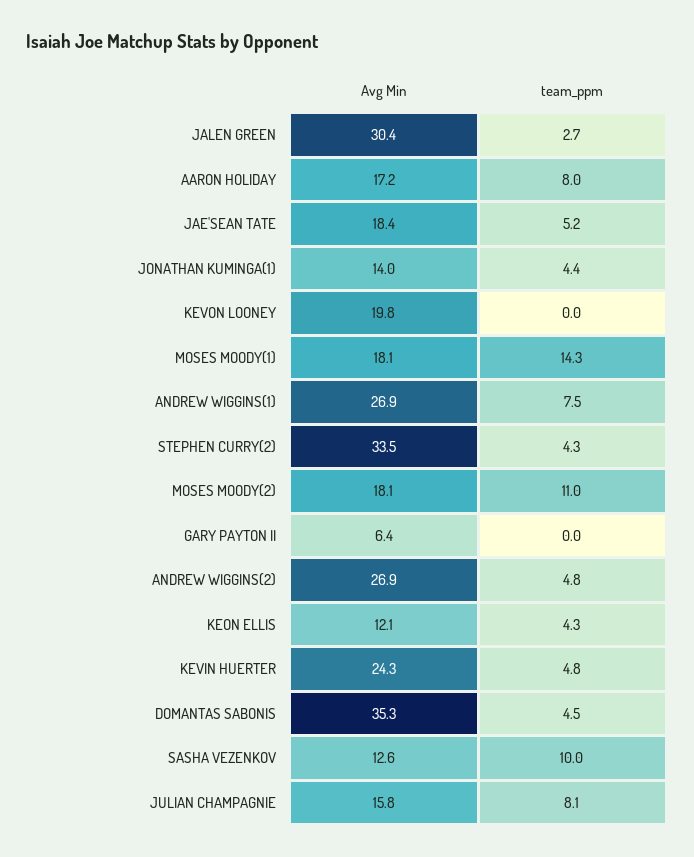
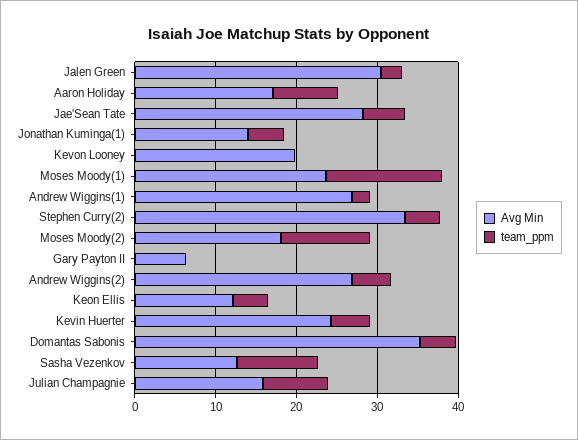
Avg Min, JAE'SEAN TATE: 18.4 -> 28
Avg Min, MOSES MOODY(1): 18.1 -> 24
team_ppm, ANDREW WIGGINS(1): 7.5 -> 2

